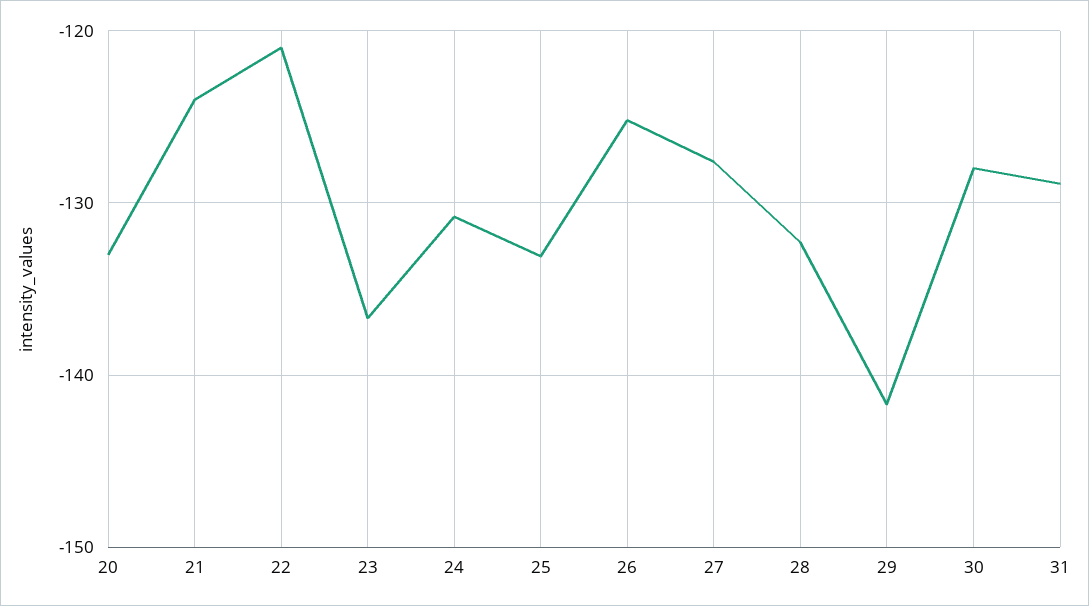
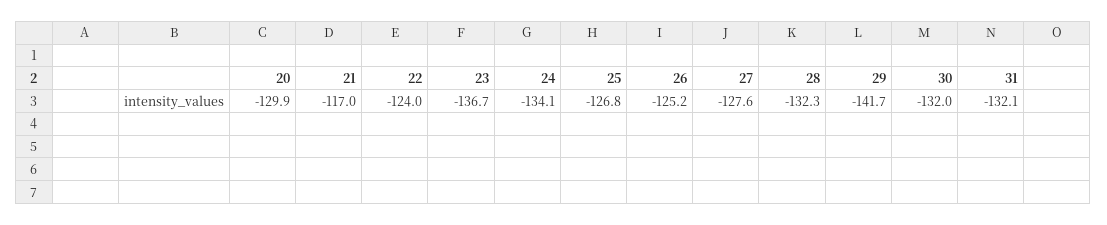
20: -133 -> -129.9
21: -124 -> -117
22: -121 -> -124
24: -131 -> -134.1
25: -133 -> -126.8
30: -128 -> -132
31: -129 -> -132.1

